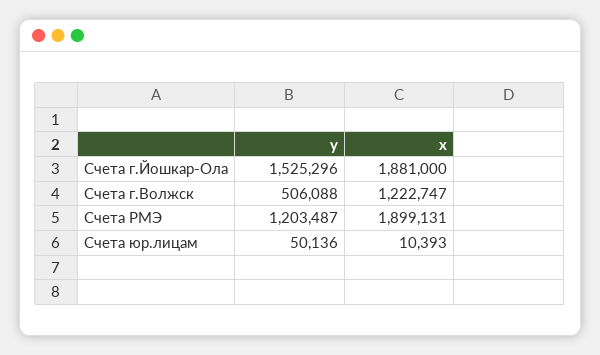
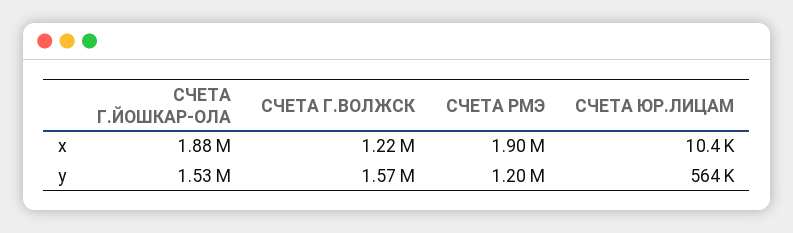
y, Счета г.Волжск: 506088 -> 1570000
y, Счета юр.лицам: 50136 -> 564000

